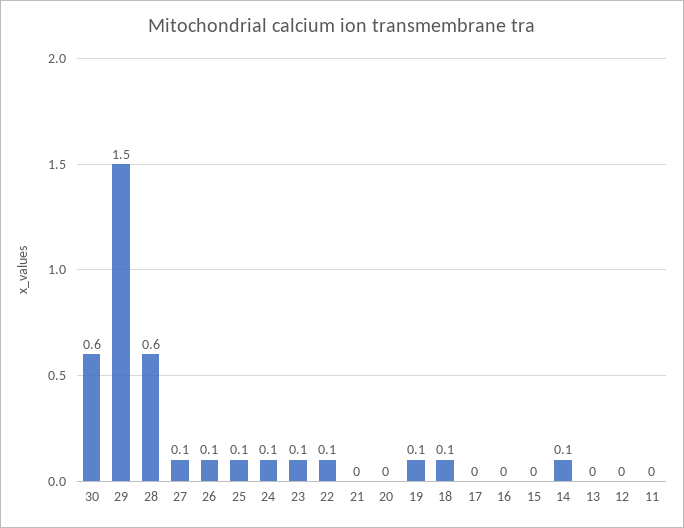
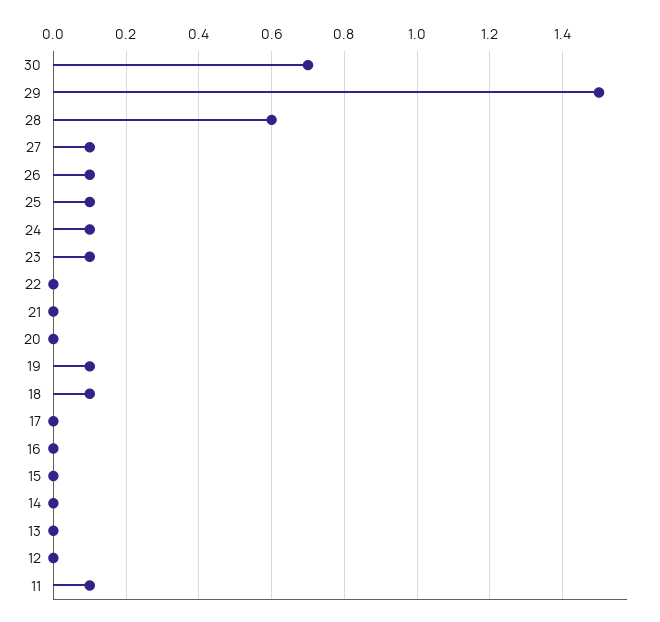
30: 0.6 -> 0.7
22: 0.1 -> 0
14: 0.1 -> 0
11: 0 -> 0.1

